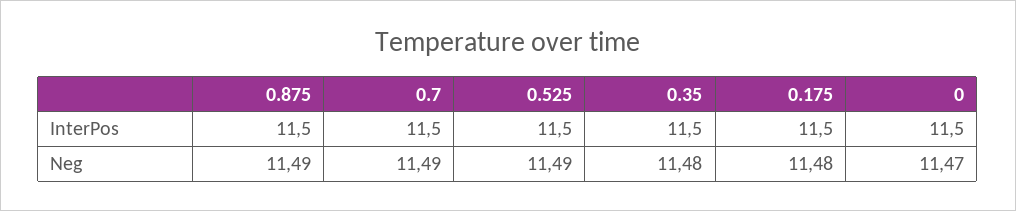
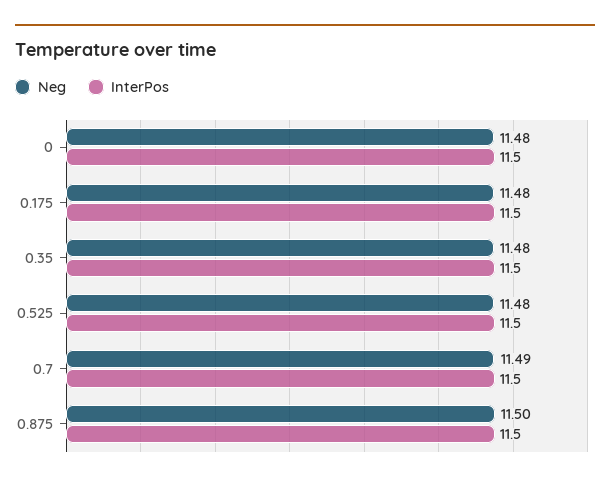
Neg, 0.875: 11.49 -> 11.5
Neg, 0.525: 11.49 -> 11.48
Neg, 0: 11.47 -> 11.48

